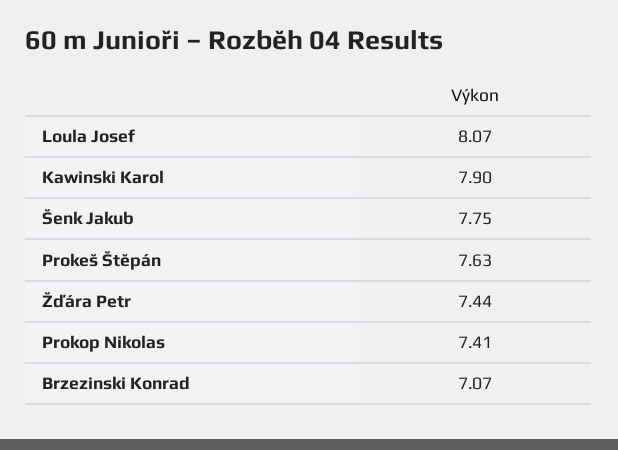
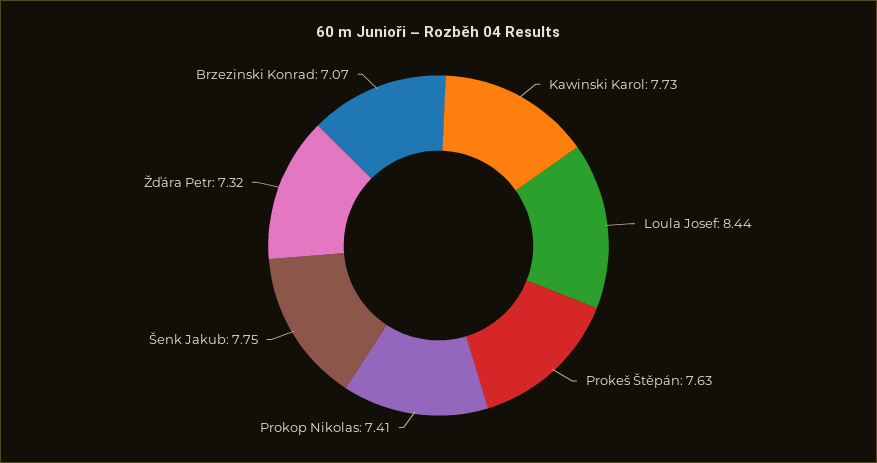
Loula Josef: 8.07 -> 8.44
Kawinski Karol: 7.9 -> 7.73
Žďára Petr: 7.44 -> 7.32

